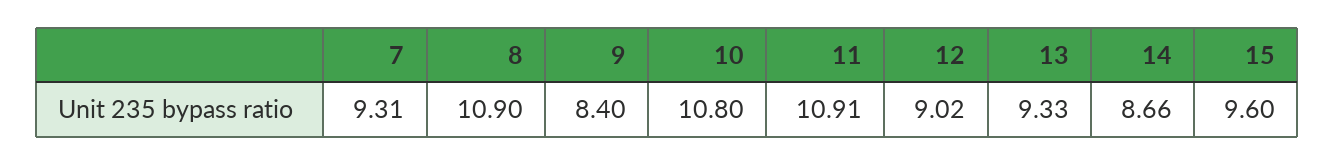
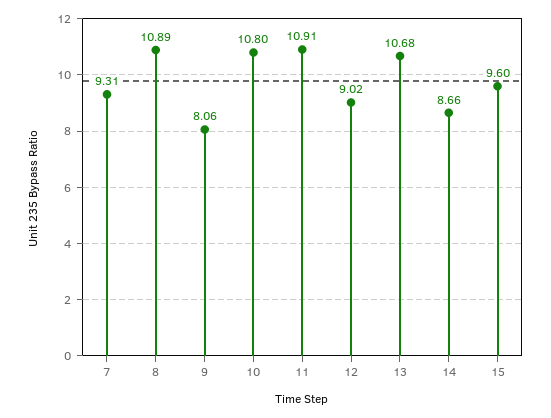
8: 10.9 -> 10.89
9: 8.4 -> 8.06
13: 9.33 -> 10.68

